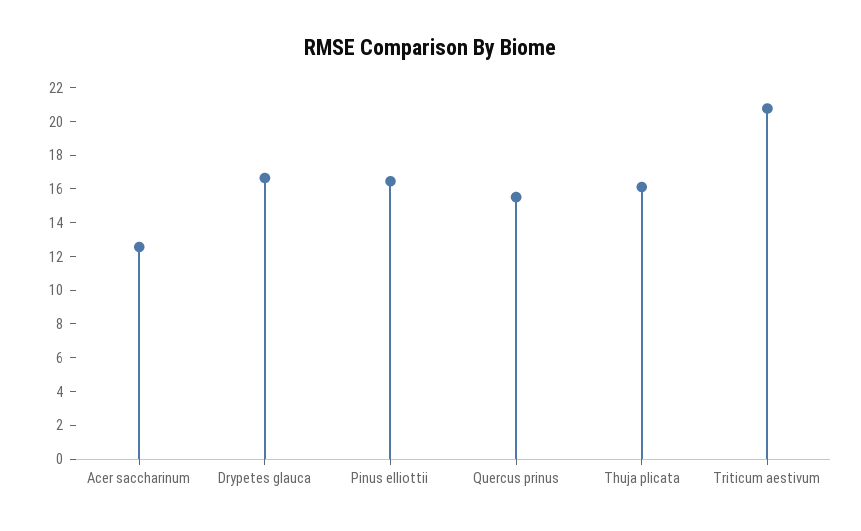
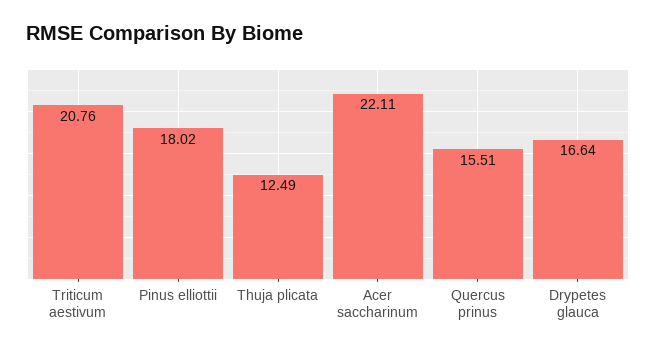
Acer saccharinum: 12.5 -> 22.11
Pinus elliottii: 16.5 -> 18.02
Thuja plicata: 16 -> 12.49

